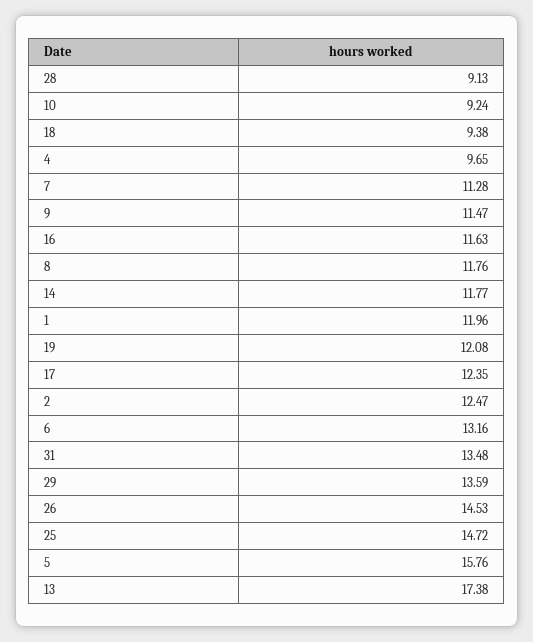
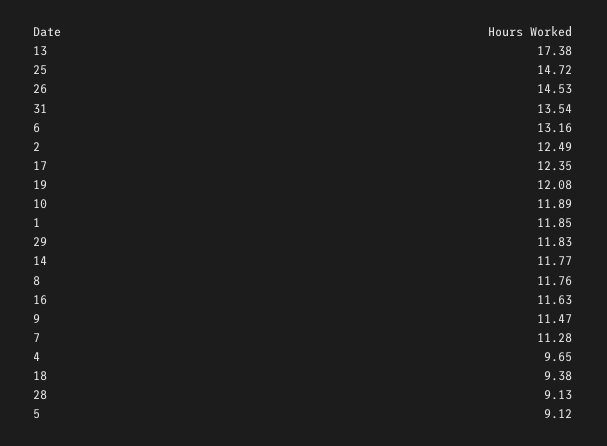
10: 9.24 -> 11.89
1: 11.96 -> 11.85
2: 12.47 -> 12.49
31: 13.48 -> 13.54
29: 13.59 -> 11.83
5: 15.76 -> 9.12

